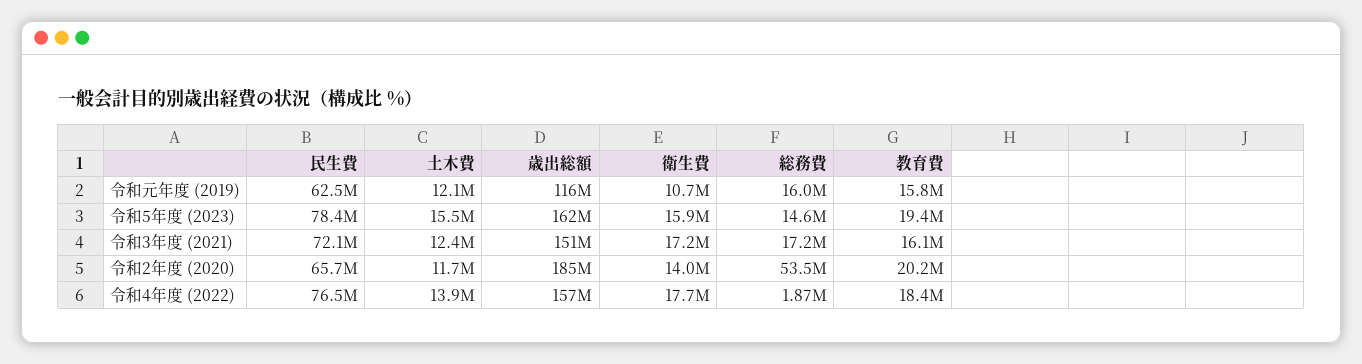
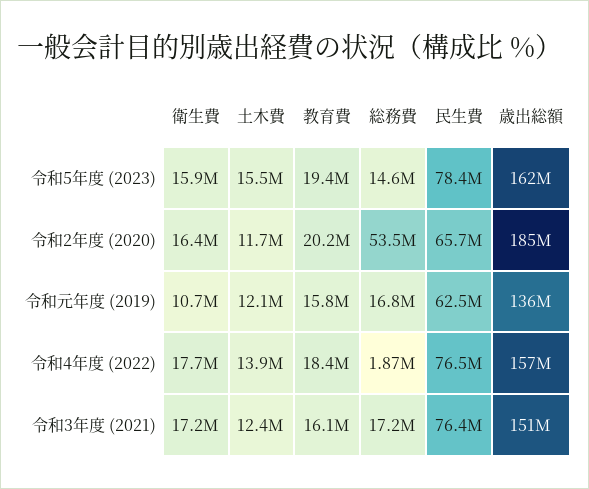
歳出総額, 令和元年度 (2019): 116000000 -> 136000000
総務費, 令和元年度 (2019): 16000000 -> 16800000
民生費, 令和3年度 (2021): 72100000 -> 76400000
衛生費, 令和2年度 (2020): 14000000 -> 16400000

